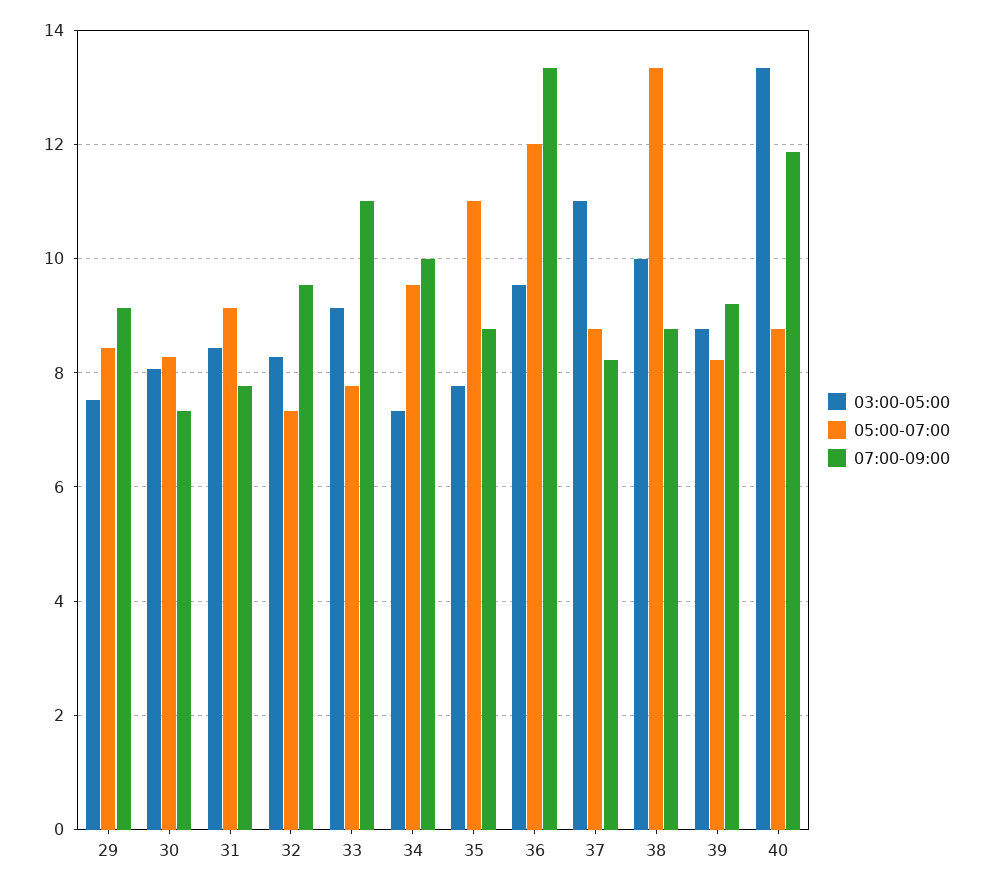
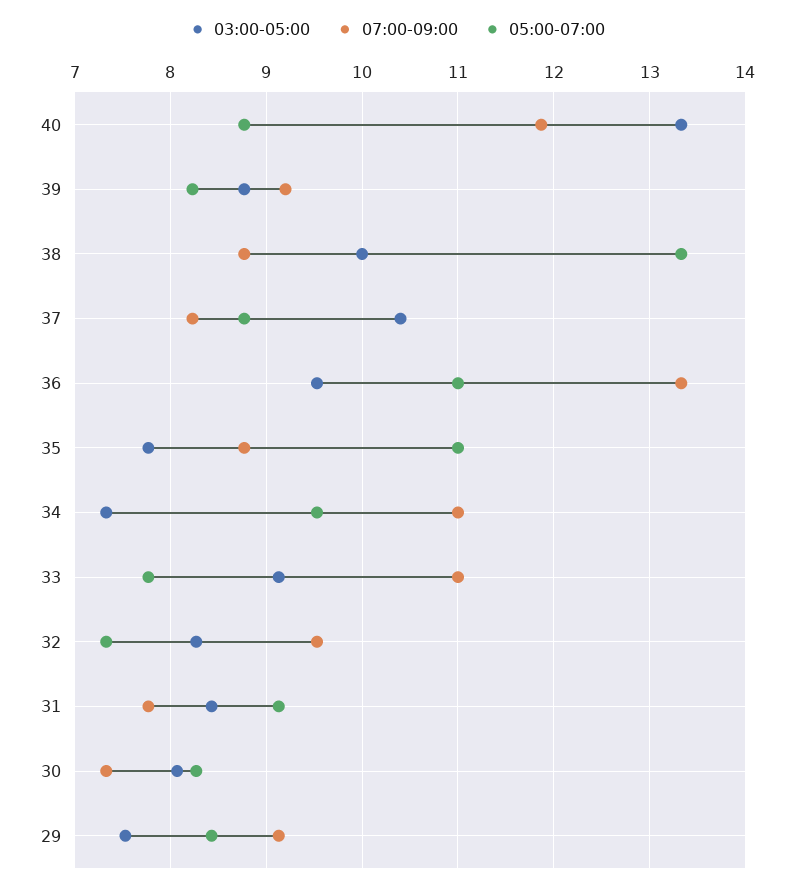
07:00-09:00, 34: 10 -> 11
05:00-07:00, 36: 12 -> 11
03:00-05:00, 37: 11 -> 10.4

